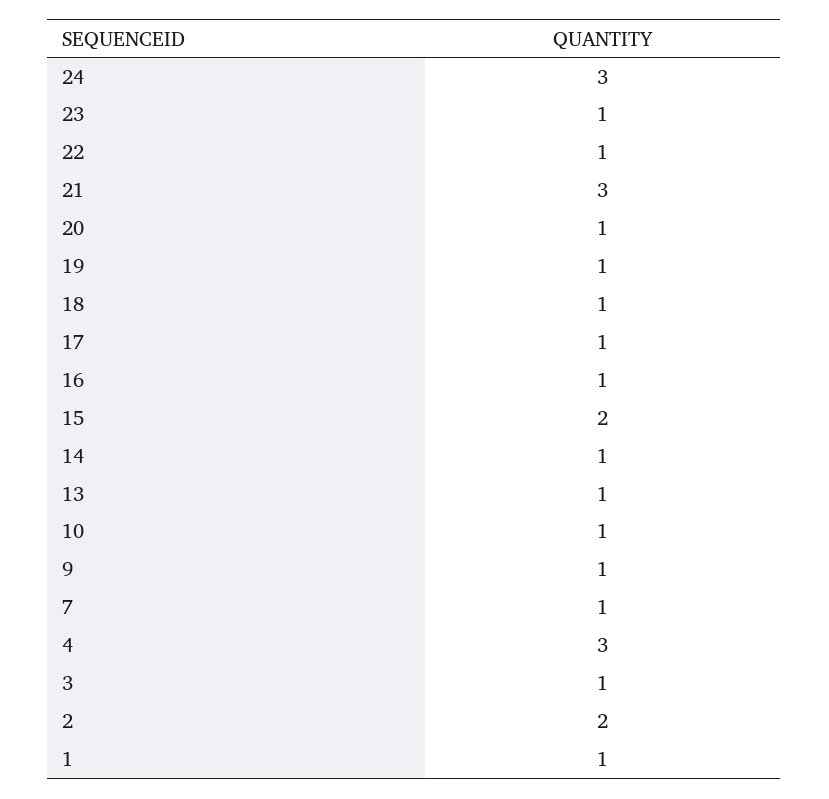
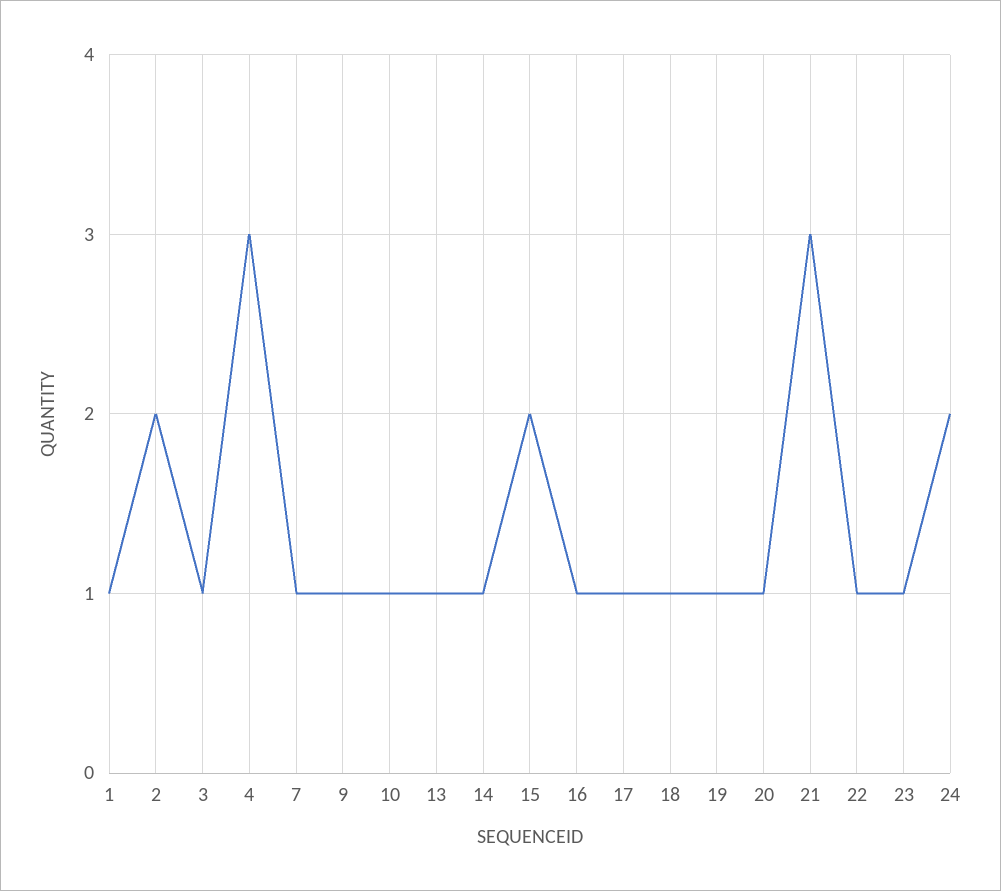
24: 3 -> 2

